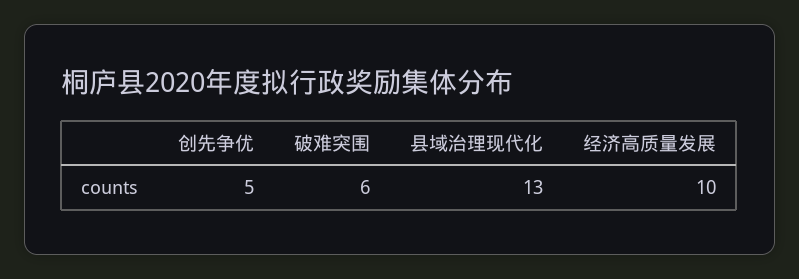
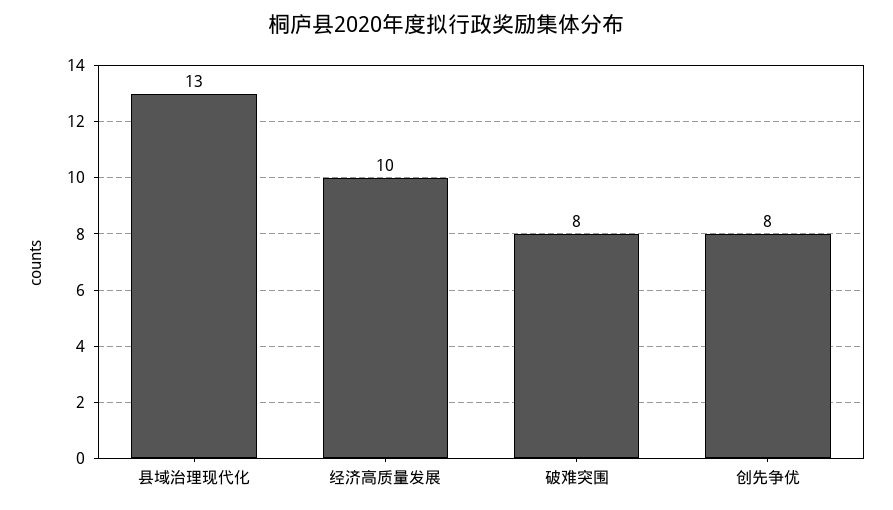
创先争优: 5 -> 8
破难突围: 6 -> 8

